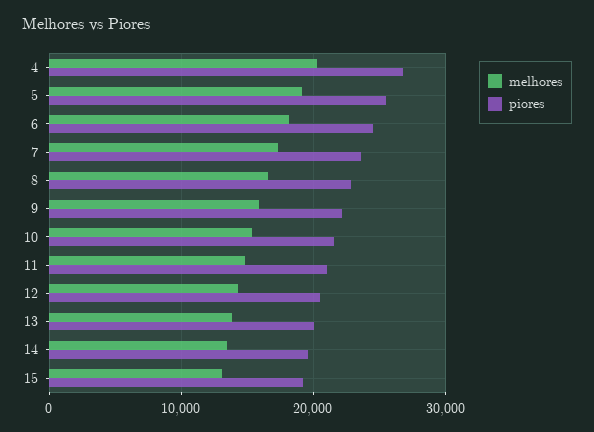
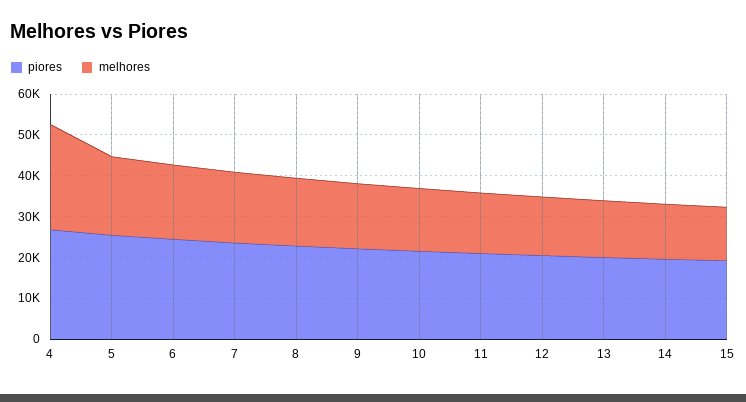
melhores, 4: 20000 -> 26000

